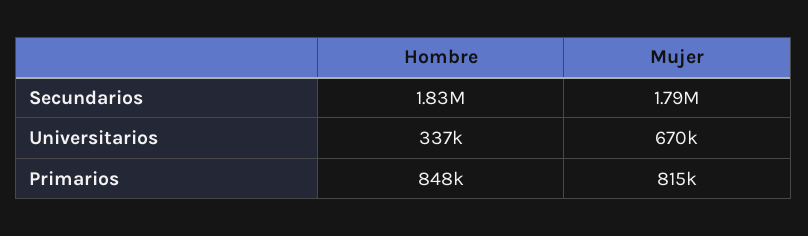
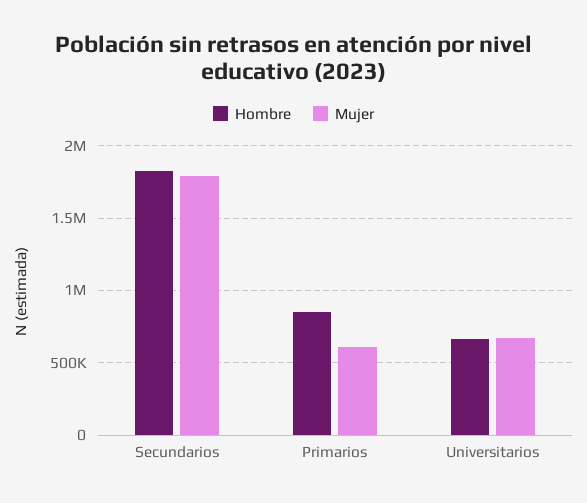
Hombre, Universitarios: 337000 -> 650000
Mujer, Primarios: 815000 -> 600000

